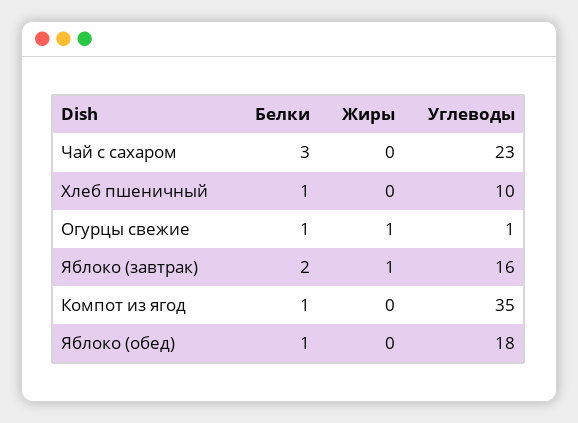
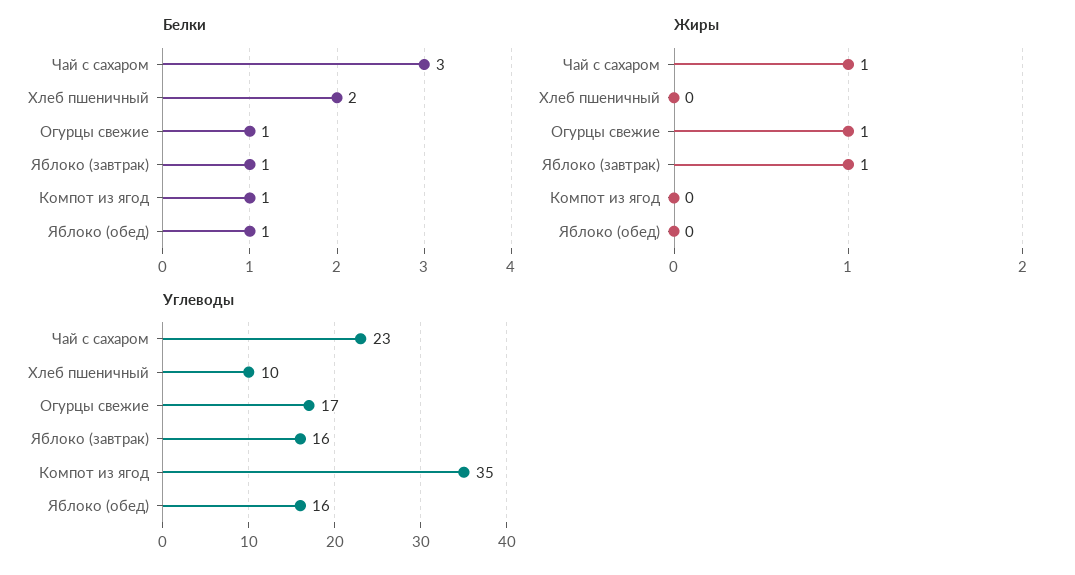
Жиры, Чай с сахаром: 0 -> 1
Белки, Хлеб пшеничный: 1 -> 2
Углеводы, Огурцы свежие: 1 -> 17
Белки, Яблоко (завтрак): 2 -> 1
Углеводы, Яблоко (обед): 18 -> 16

